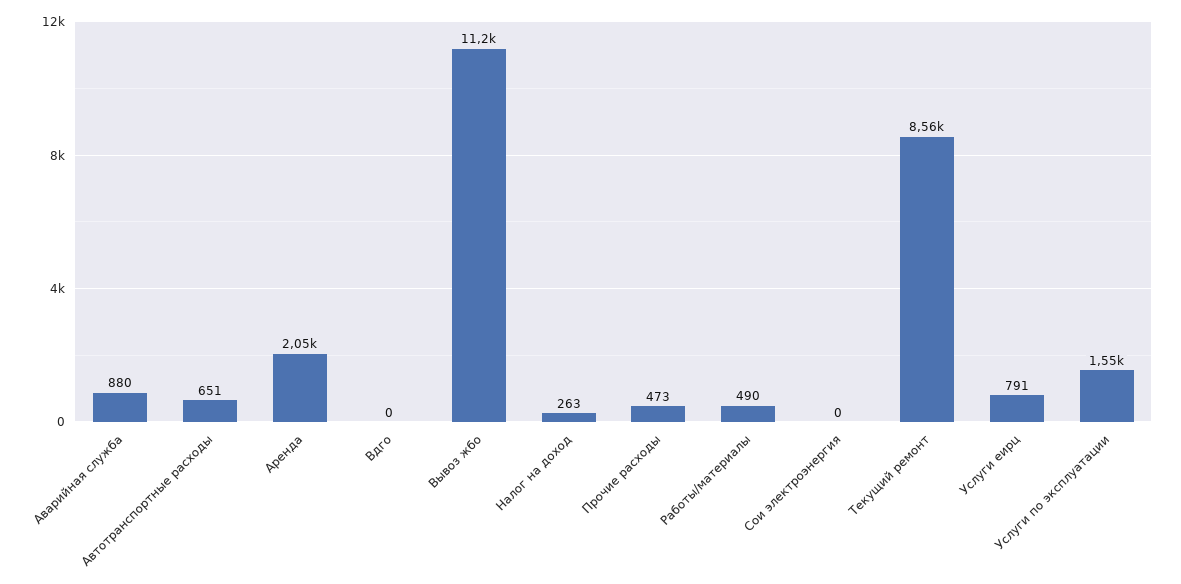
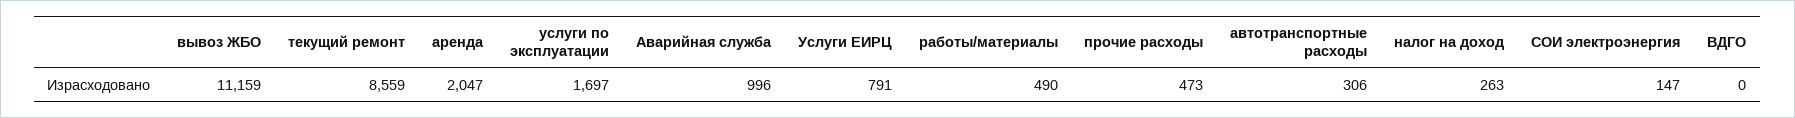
Аварийная служба: 880 -> 996
Автотранспортные расходы: 651 -> 306
Сои электроэнергия: 0 -> 147
Услуги по эксплуатации: 1550 -> 1697

